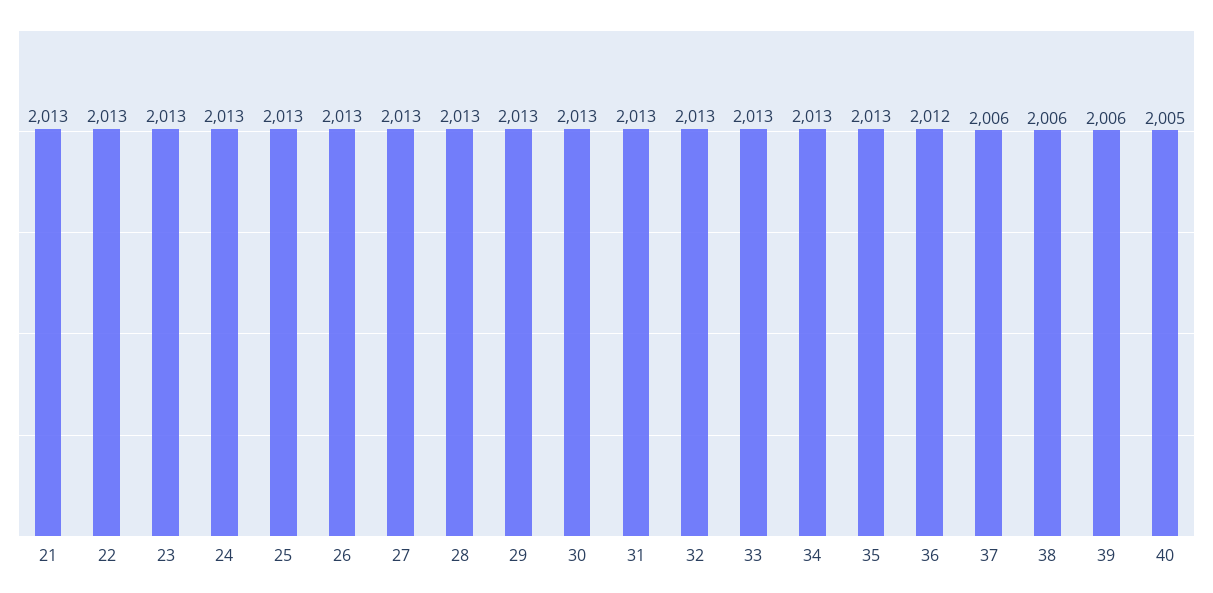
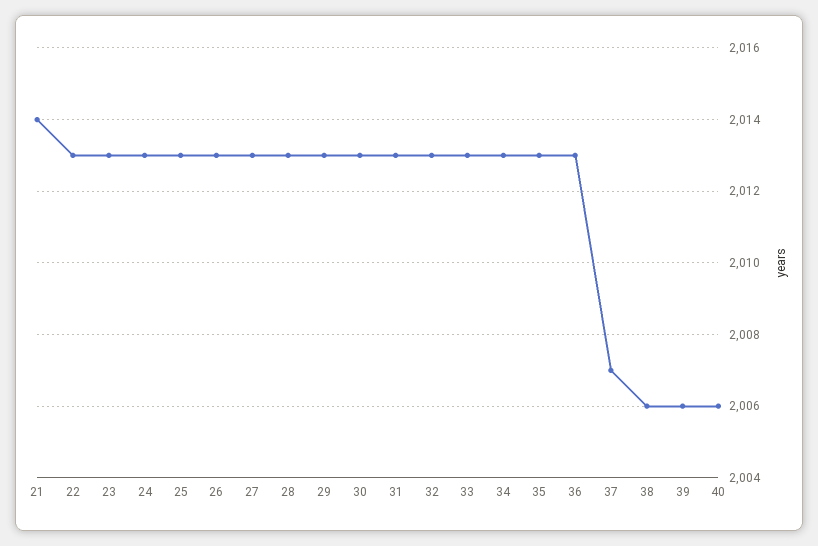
21: 2013 -> 2014
36: 2012 -> 2013
37: 2006 -> 2007
40: 2005 -> 2006

